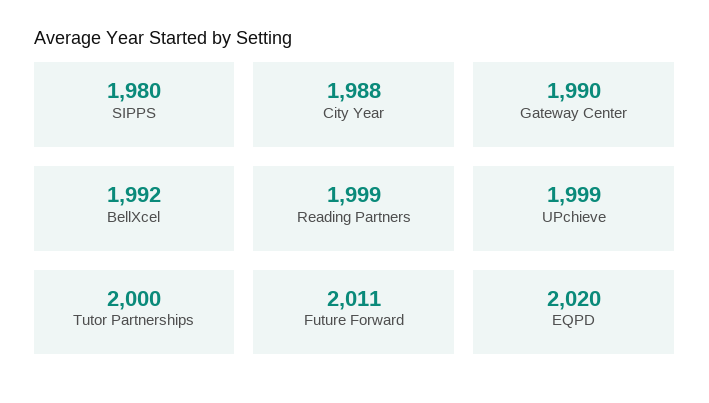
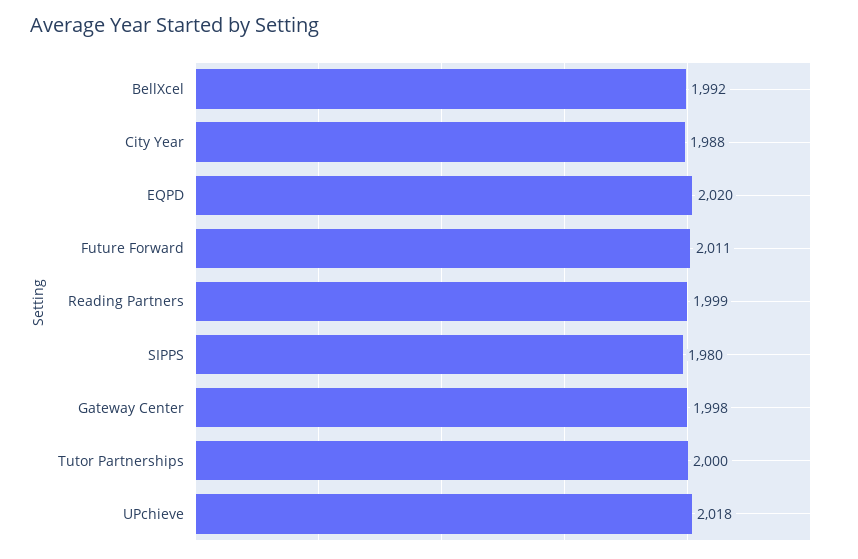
Gateway Center: 1990 -> 1998
UPchieve: 1999 -> 2018

